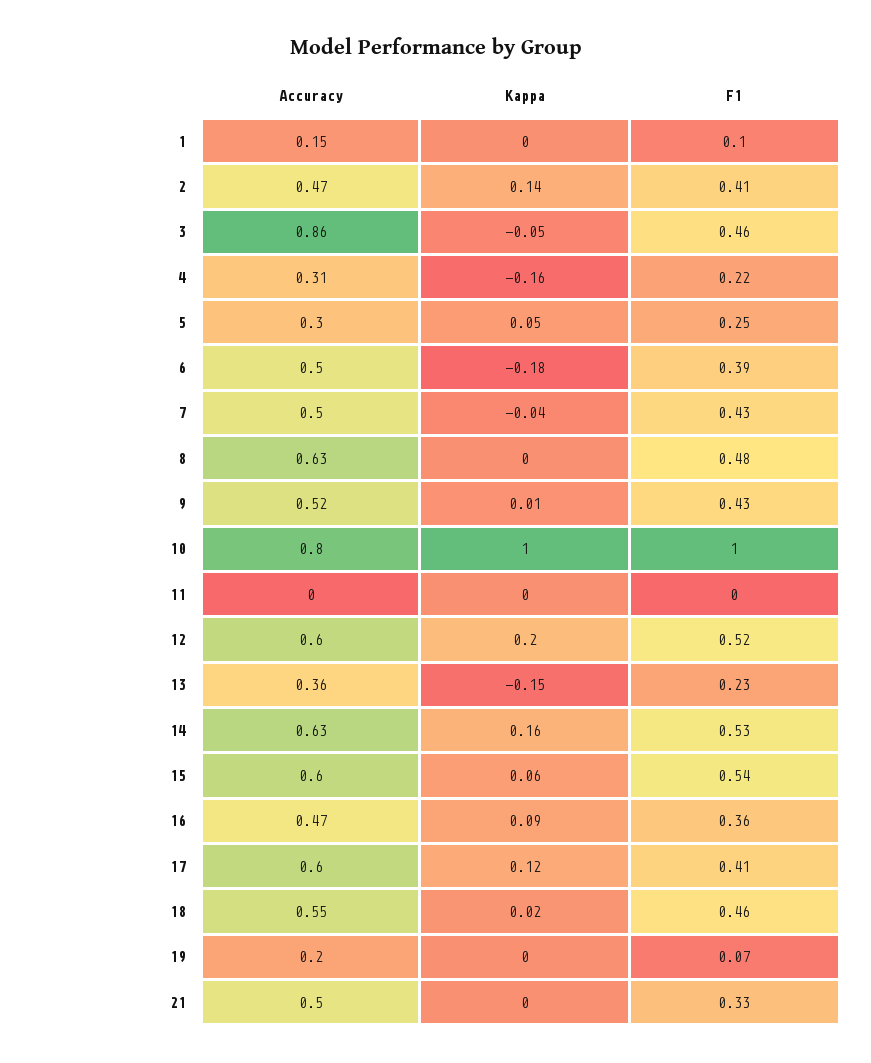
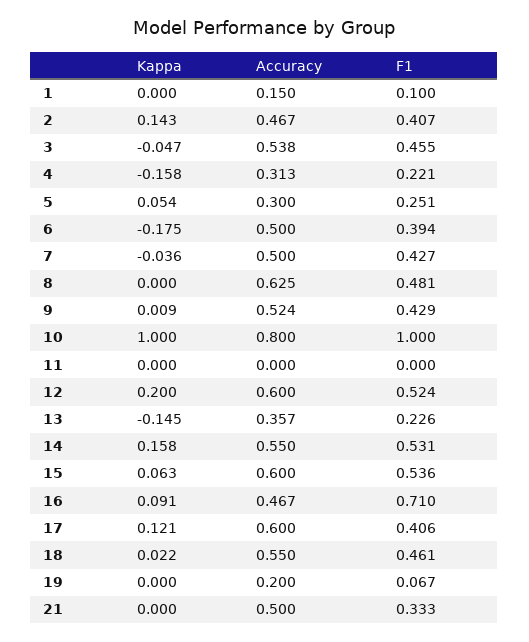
Accuracy, 3: 0.86 -> 0.538
Accuracy, 14: 0.63 -> 0.55
F1, 16: 0.36 -> 0.71

